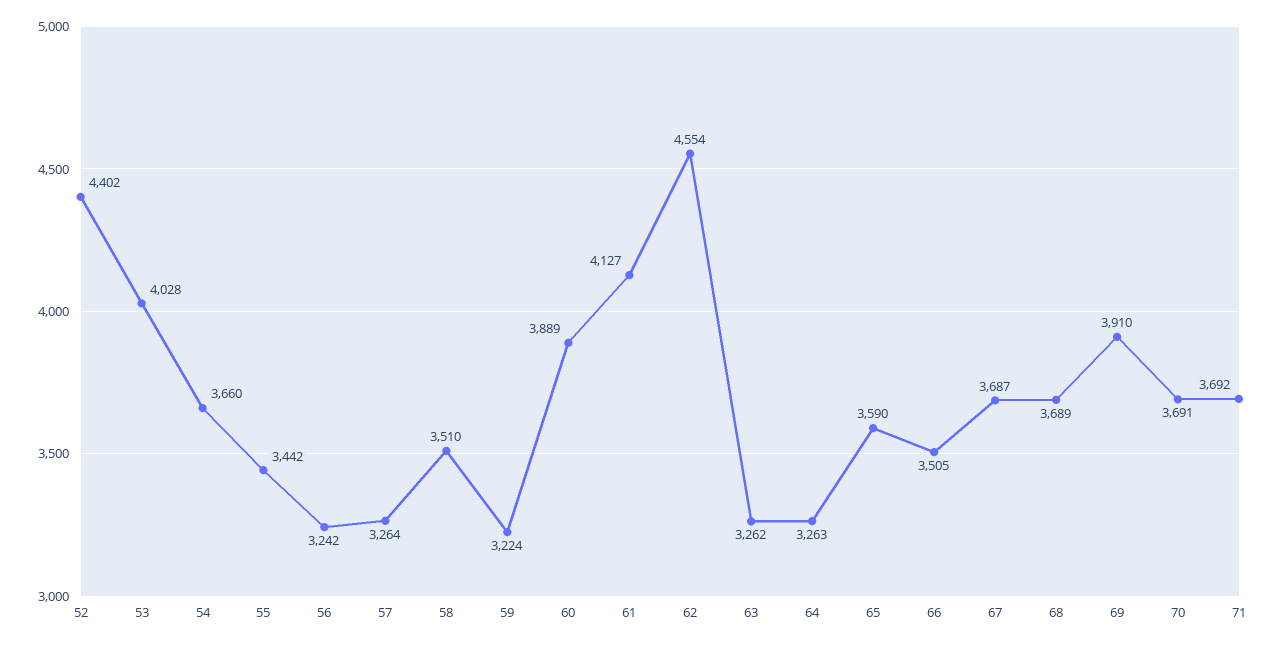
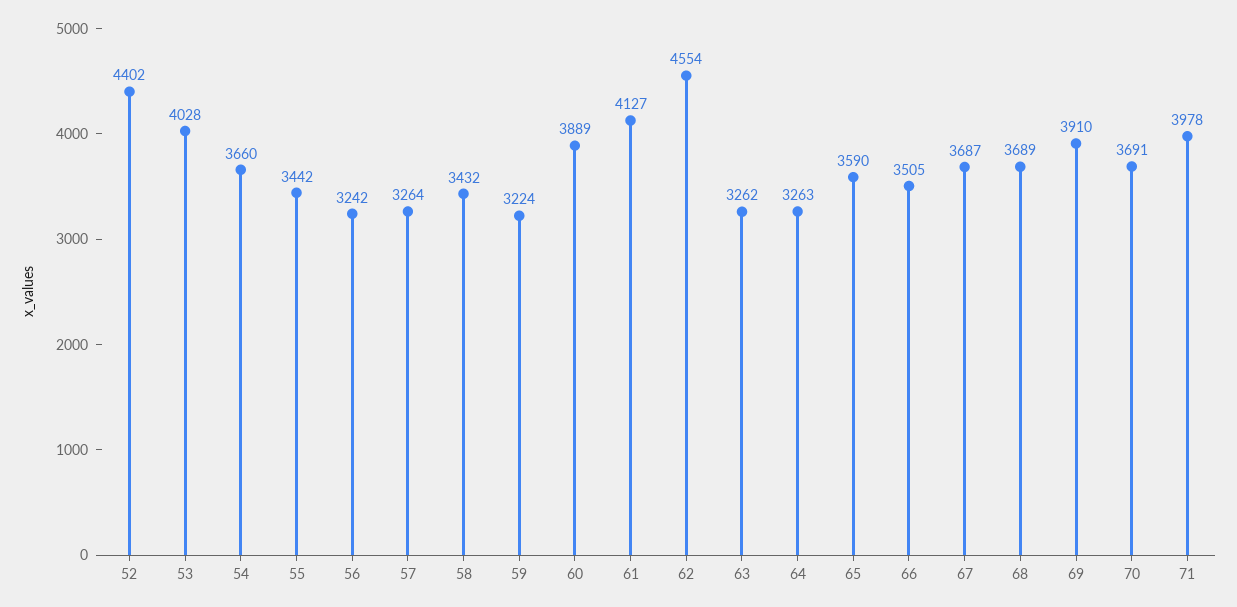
58: 3510 -> 3432
71: 3692 -> 3978

